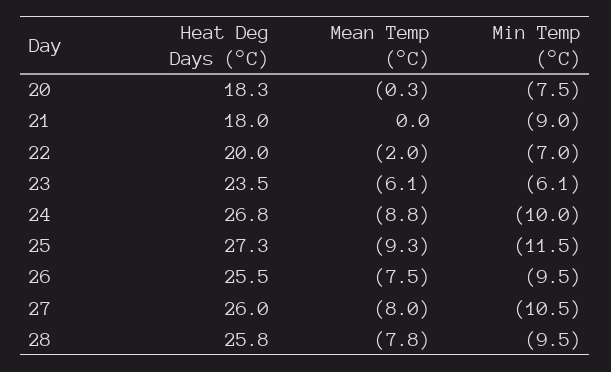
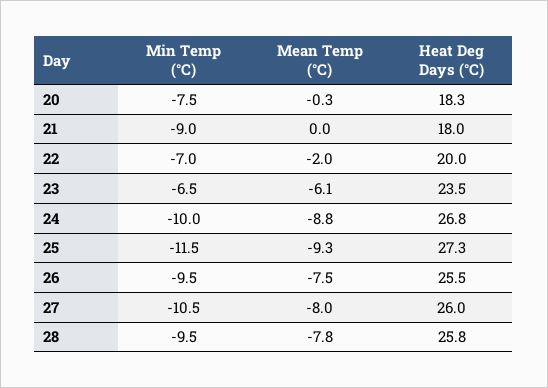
Min Temp (°C), 23: -6.1 -> -6.5

